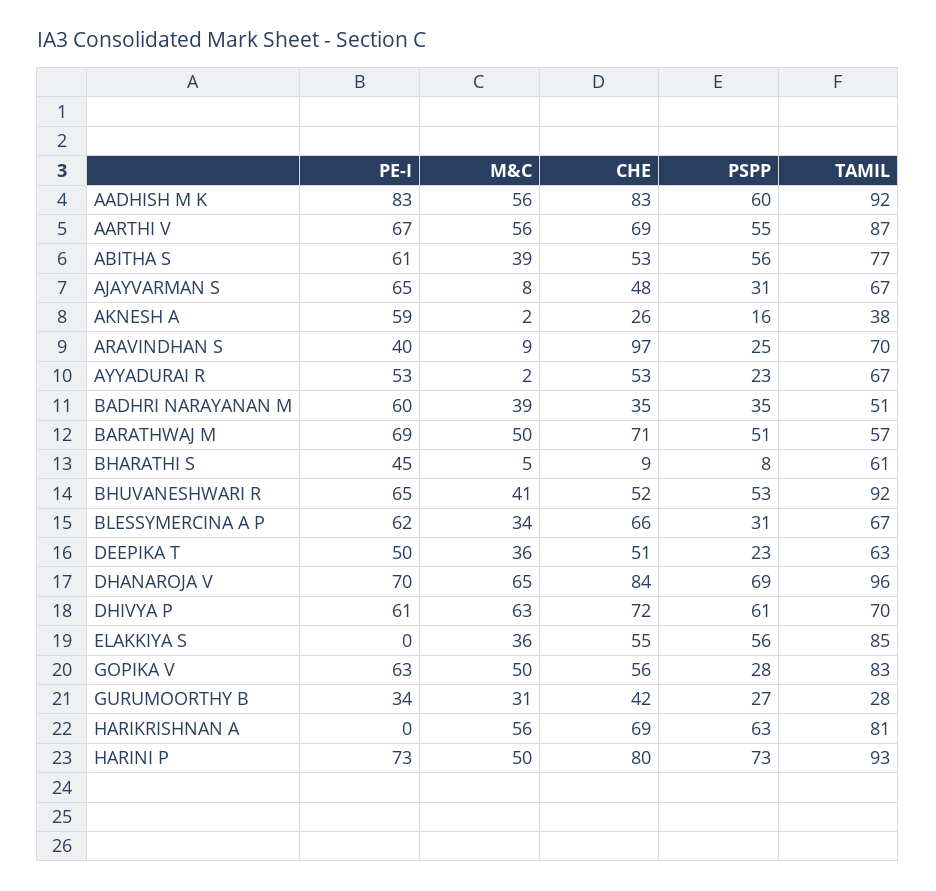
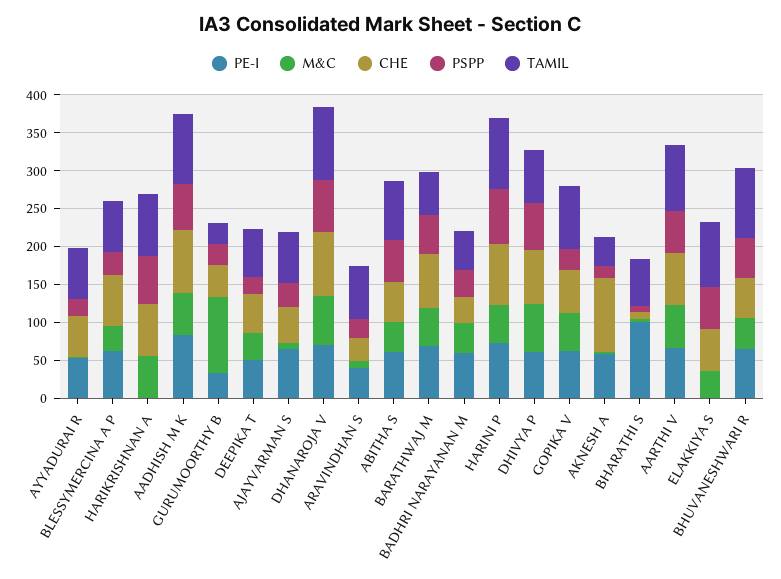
CHE, AKNESH A: 26 -> 100
CHE, ARAVINDHAN S: 97 -> 25
PE-I, BHARATHI S: 45 -> 100
M&C, GURUMOORTHY B: 31 -> 100

